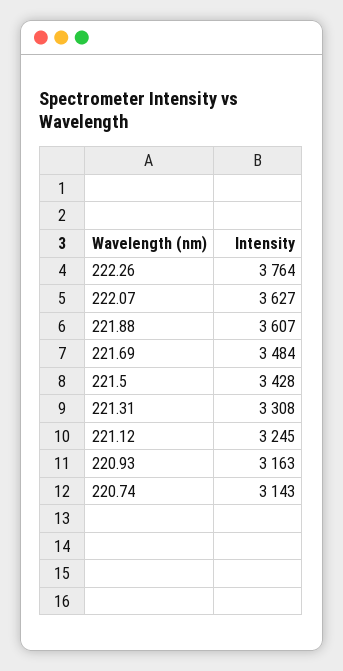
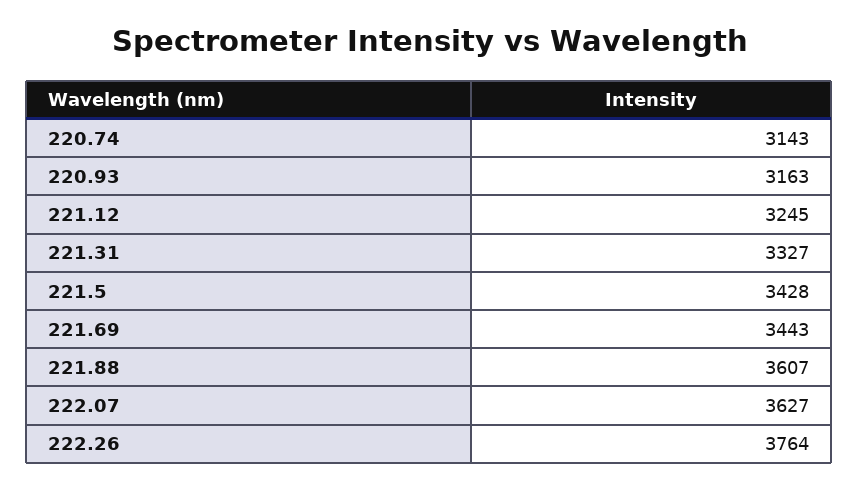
221.69: 3484 -> 3443
221.31: 3308 -> 3327

